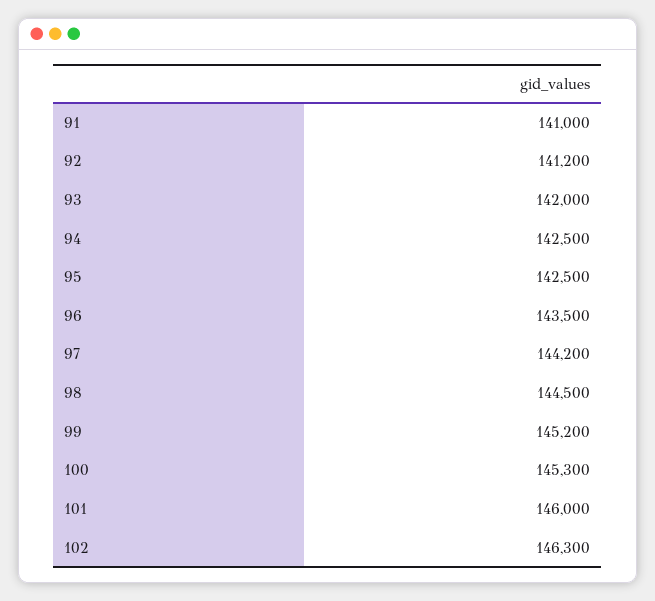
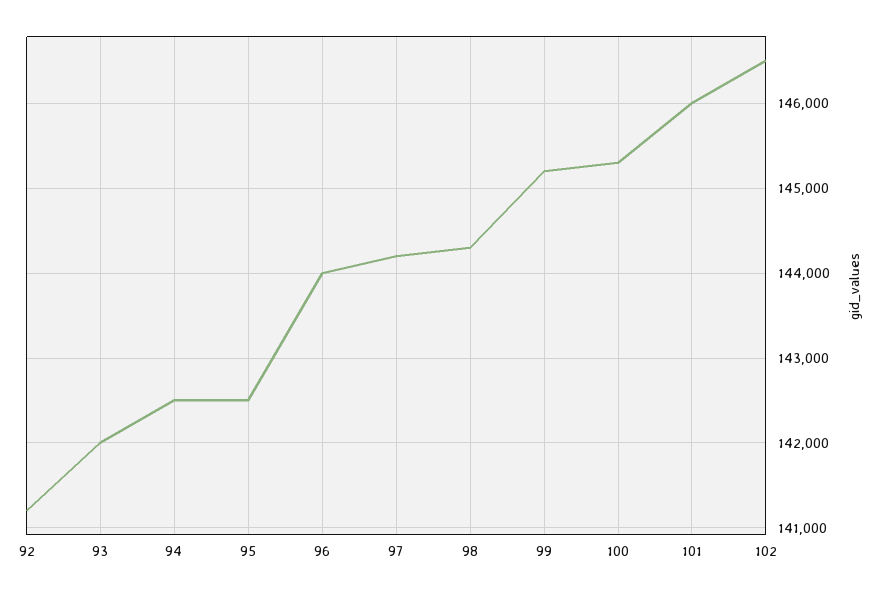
91: 141000 -> none
96: 143500 -> 144000
98: 144500 -> 144300
102: 146300 -> 146500

